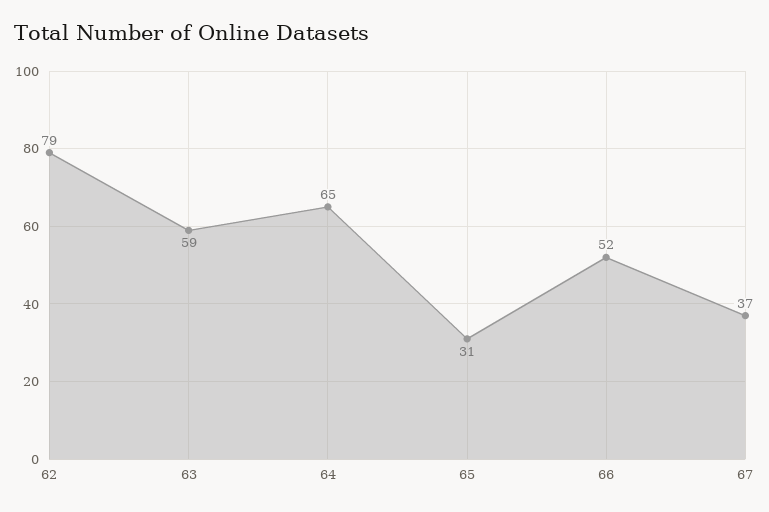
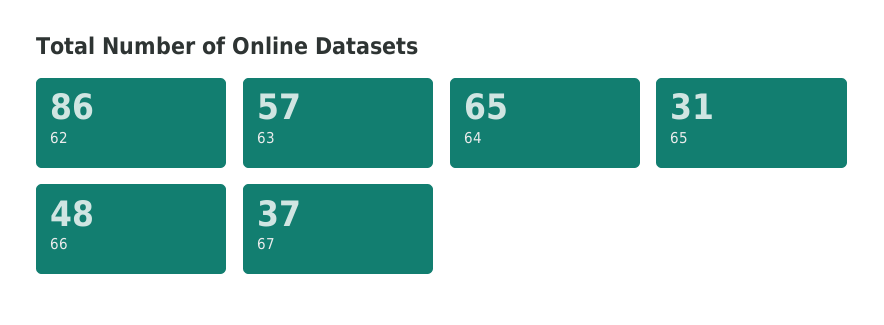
62: 79 -> 86
63: 59 -> 57
66: 52 -> 48

